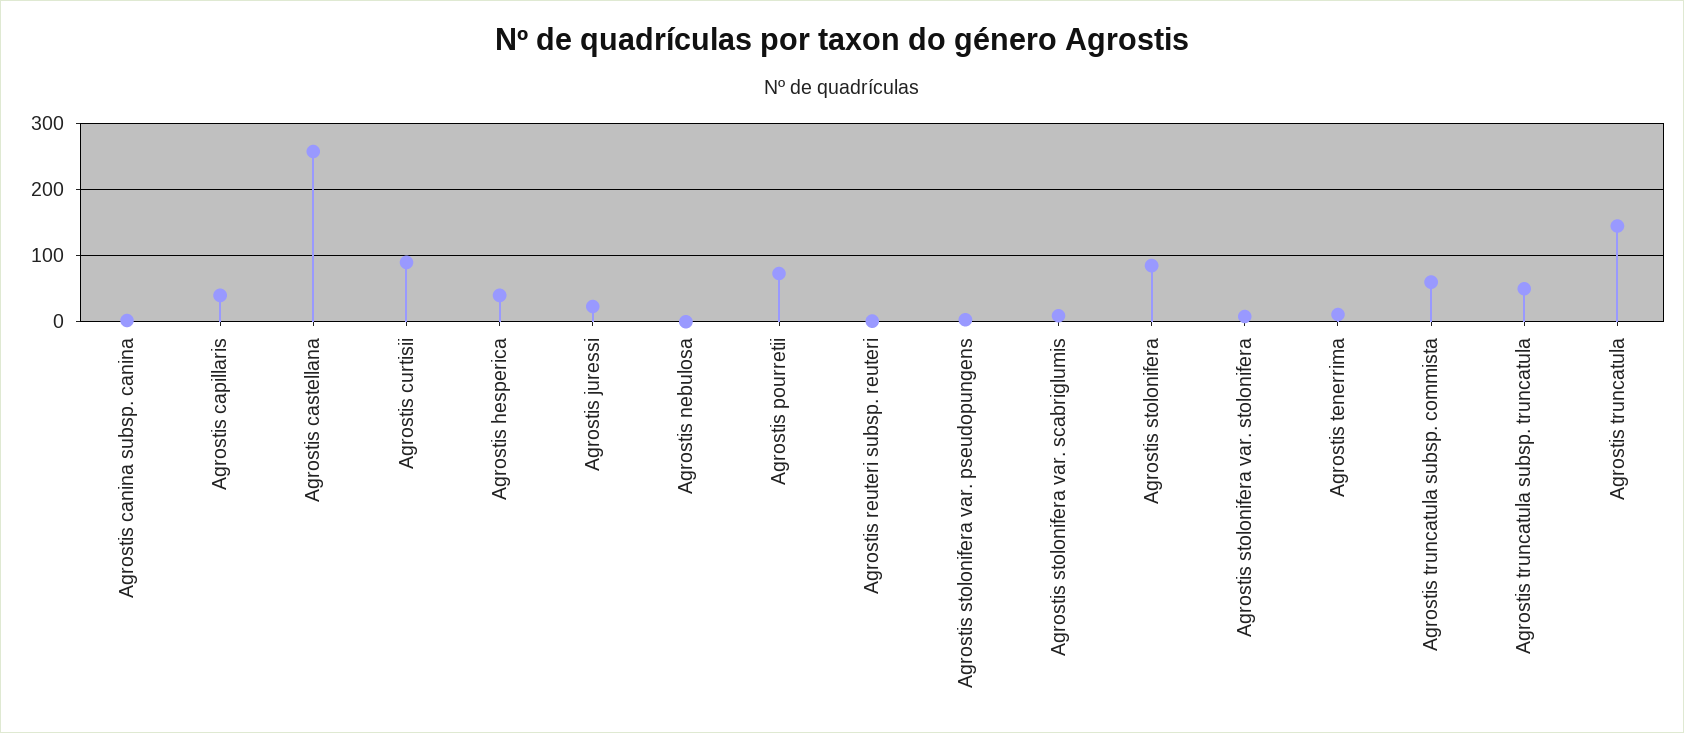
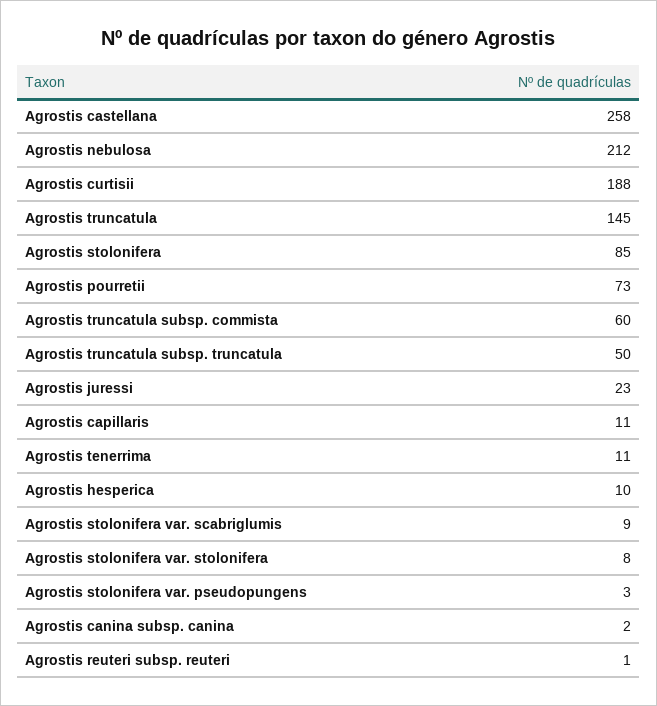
Agrostis capillaris: 40 -> 11
Agrostis curtisii: 90 -> 188
Agrostis hesperica: 40 -> 10
Agrostis nebulosa: 0 -> 212

